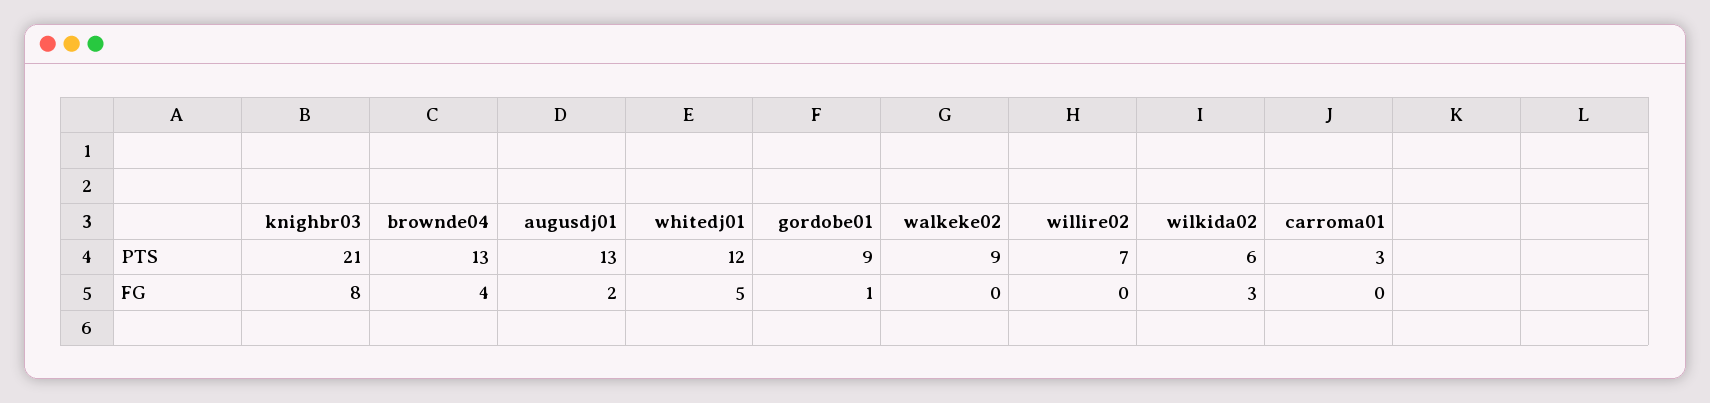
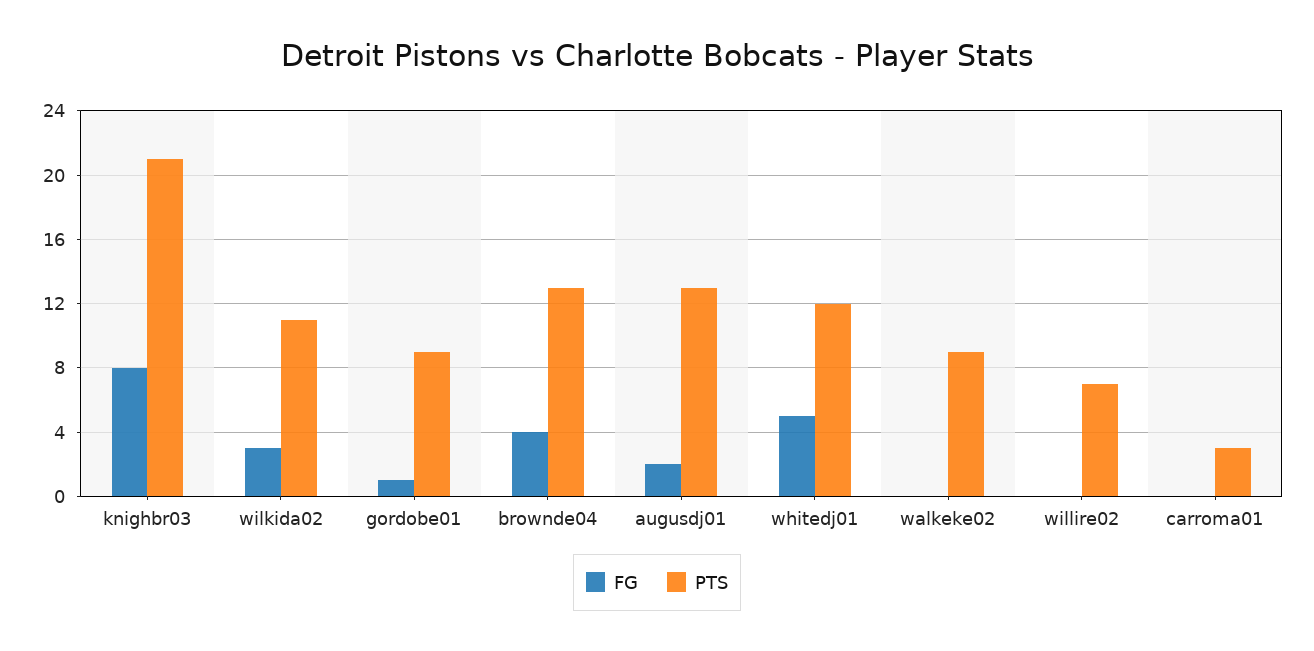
PTS, wilkida02: 6 -> 11

